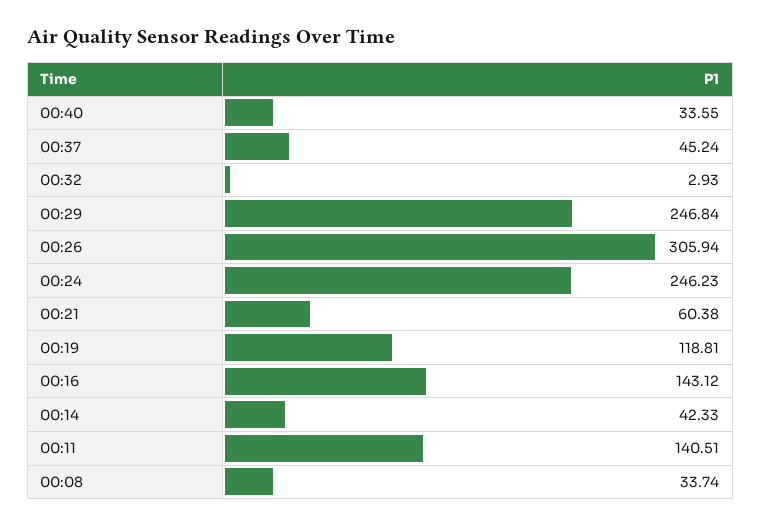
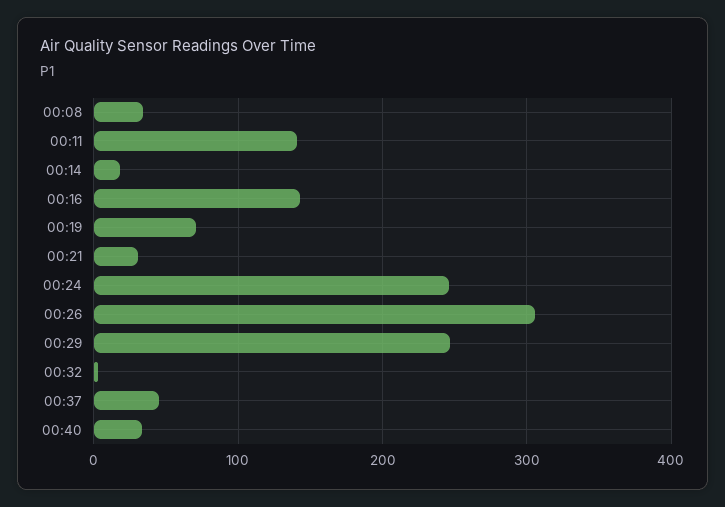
00:21: 60.38 -> 30
00:19: 118.81 -> 70
00:14: 42.33 -> 20

